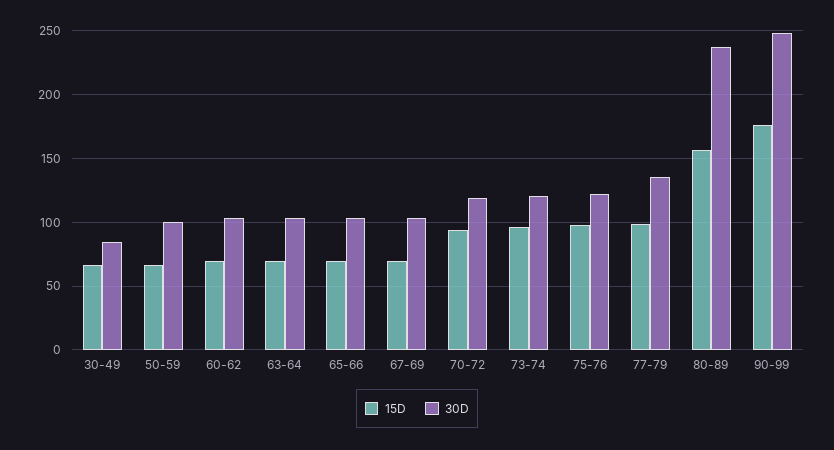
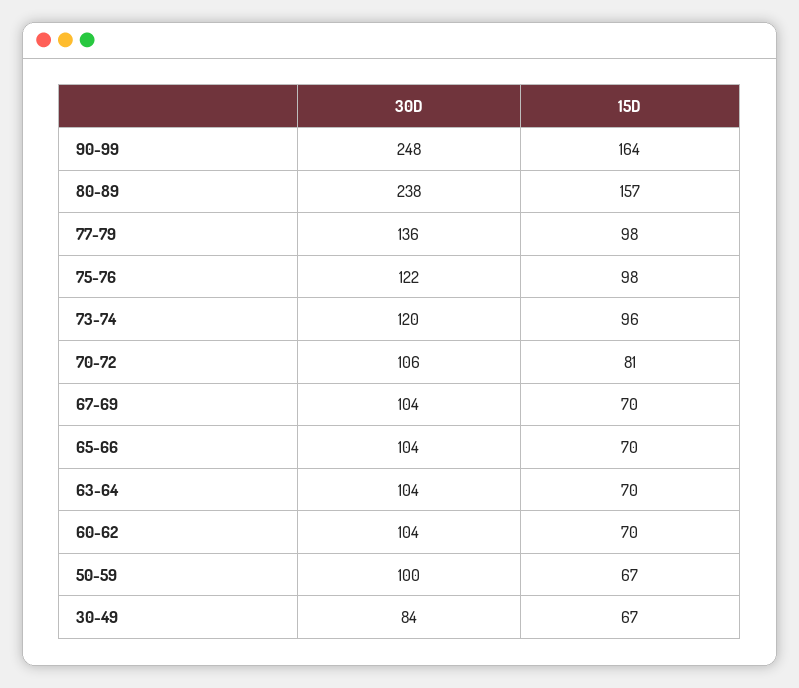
15D, 70-72: 95 -> 81
30D, 70-72: 120 -> 106
15D, 90-99: 175 -> 164

